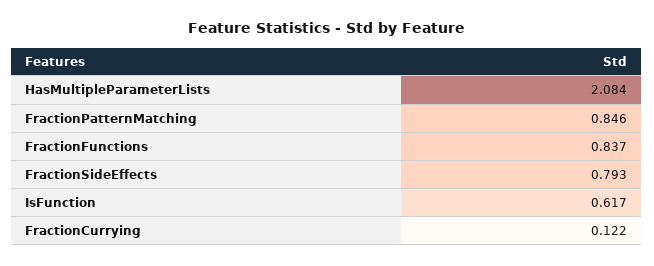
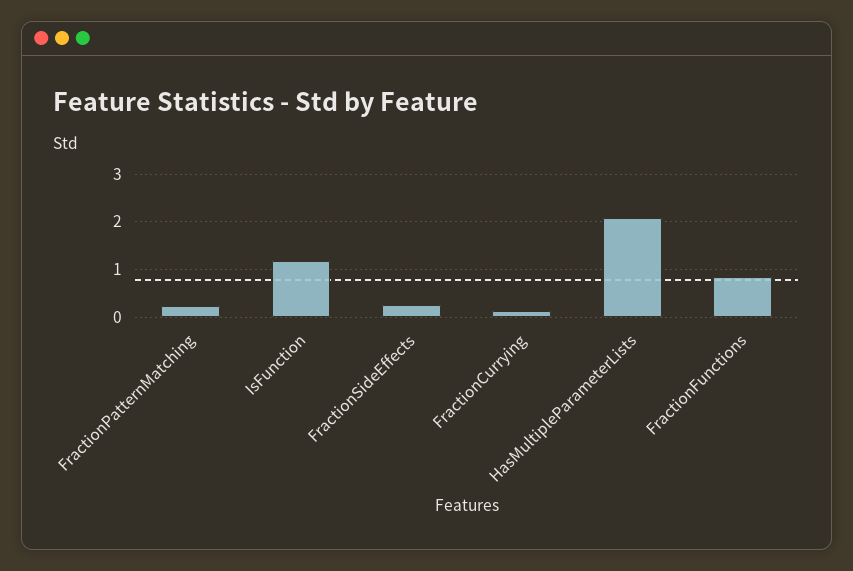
FractionPatternMatching: 0.846 -> 0.2
FractionSideEffects: 0.793 -> 0.2
IsFunction: 0.617 -> 1.2

